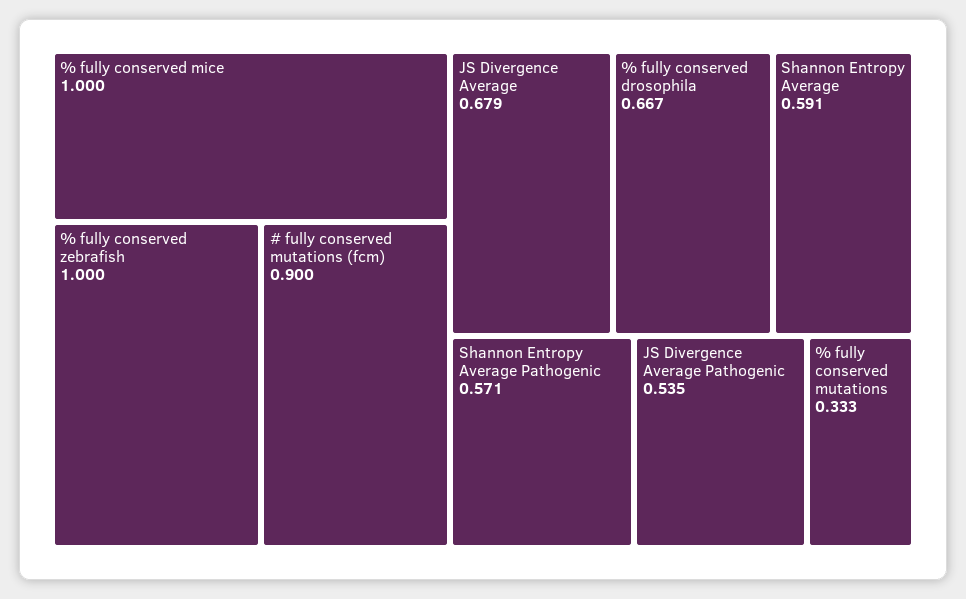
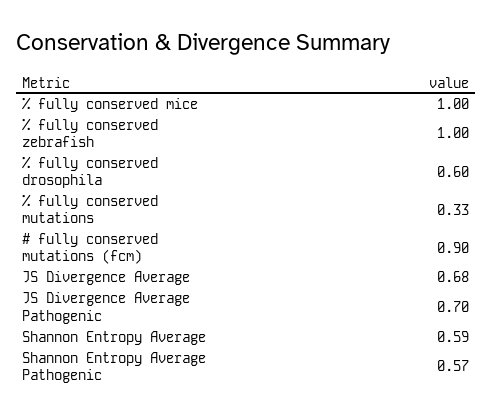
% fully conserved drosophila: 0.667 -> 0.6
JS Divergence Average Pathogenic: 0.535 -> 0.7

